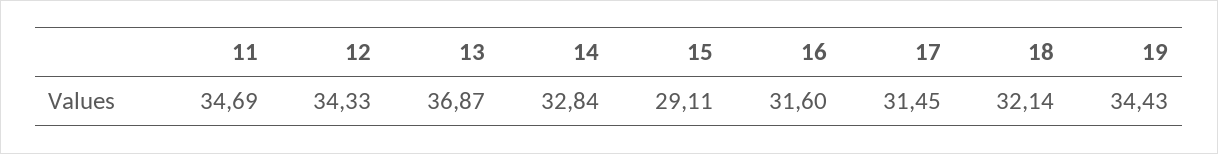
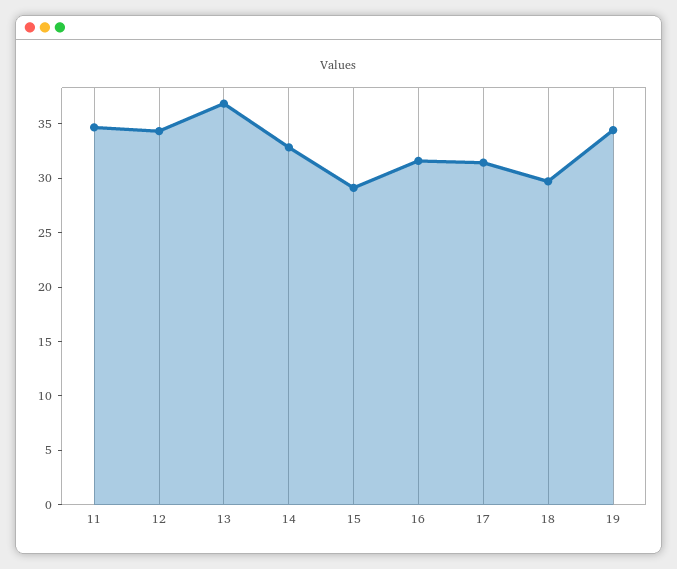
18: 32.14 -> 30

